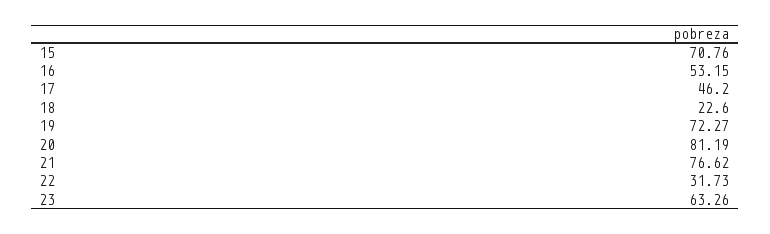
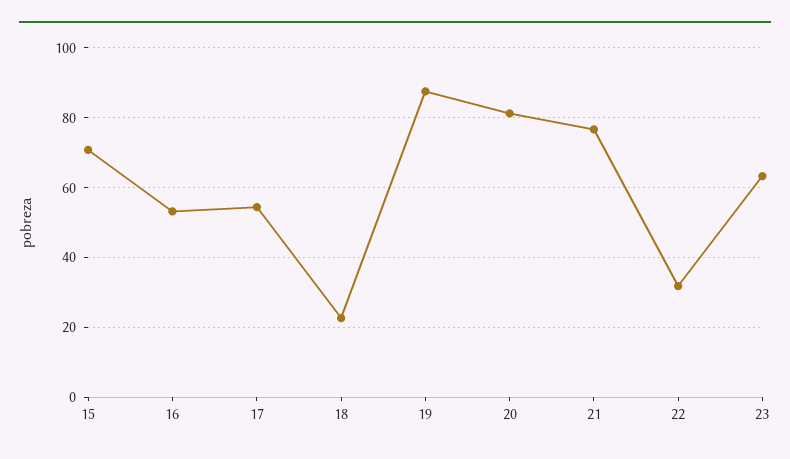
17: 46.2 -> 54
19: 72.27 -> 88

